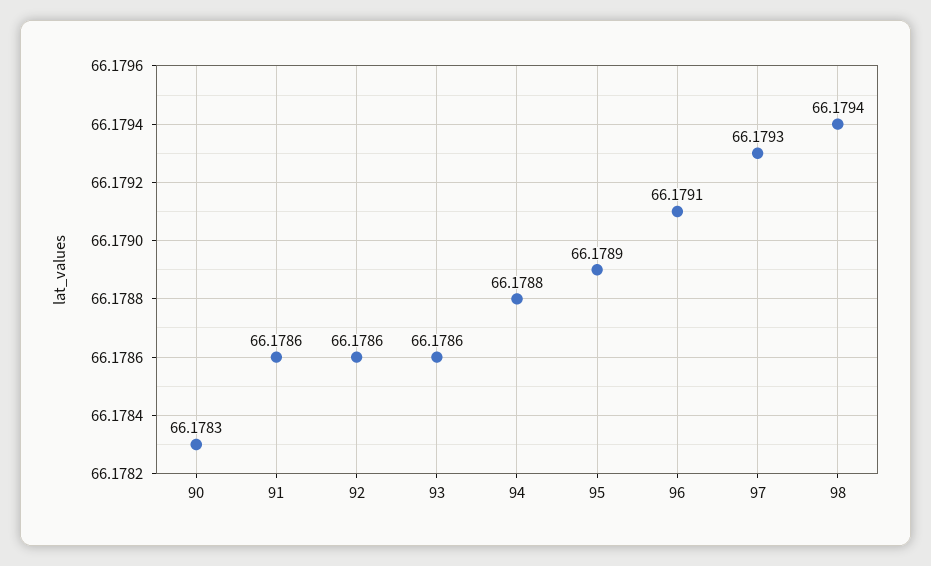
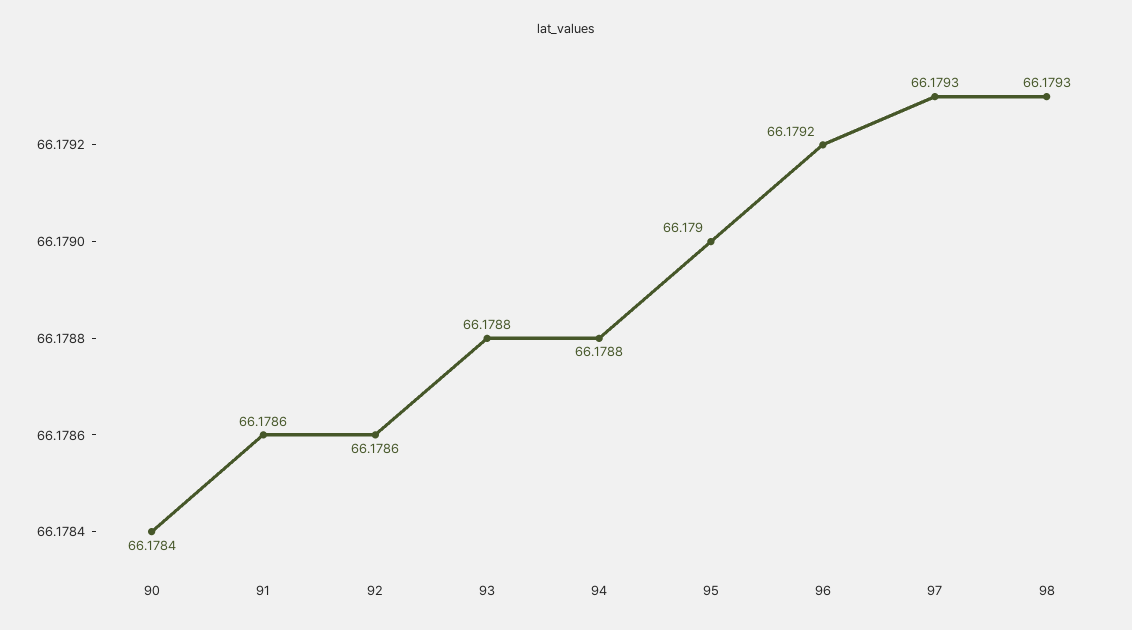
90: 66.1783 -> 66.1784
93: 66.1786 -> 66.1788
95: 66.1789 -> 66.179
96: 66.1791 -> 66.1792
98: 66.1794 -> 66.1793

